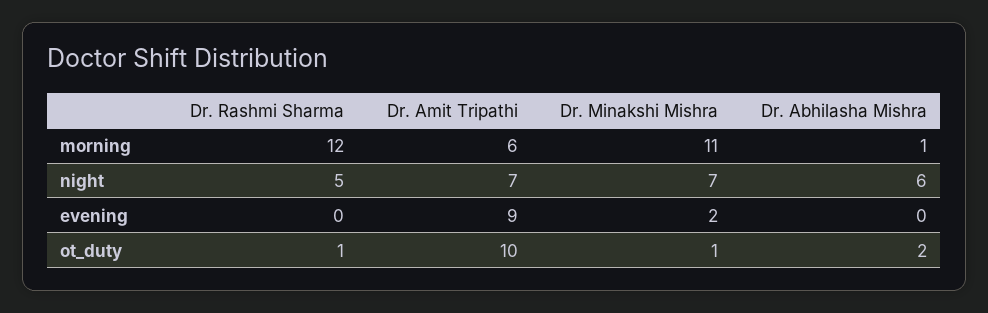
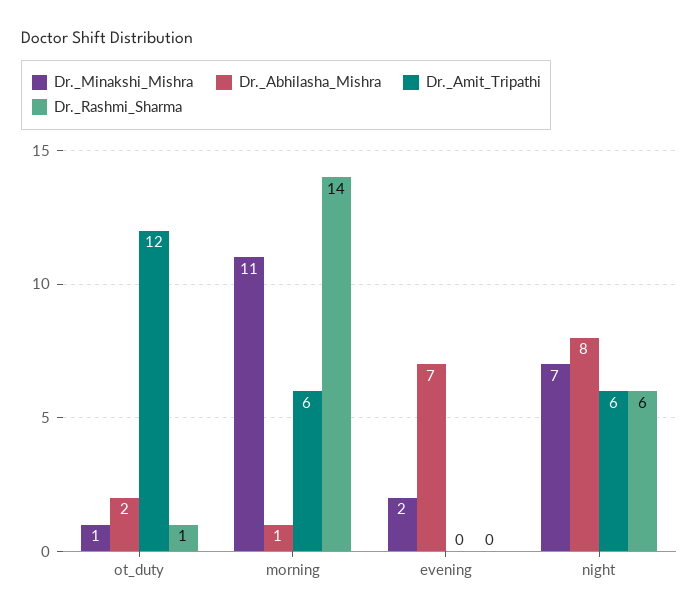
Dr. Rashmi Sharma, morning: 12 -> 14
Dr. Rashmi Sharma, night: 5 -> 6
Dr. Amit Tripathi, night: 7 -> 6
Dr. Abhilasha Mishra, night: 6 -> 8
Dr. Amit Tripathi, evening: 9 -> 0
Dr. Abhilasha Mishra, evening: 0 -> 7
Dr. Amit Tripathi, ot_duty: 10 -> 12

